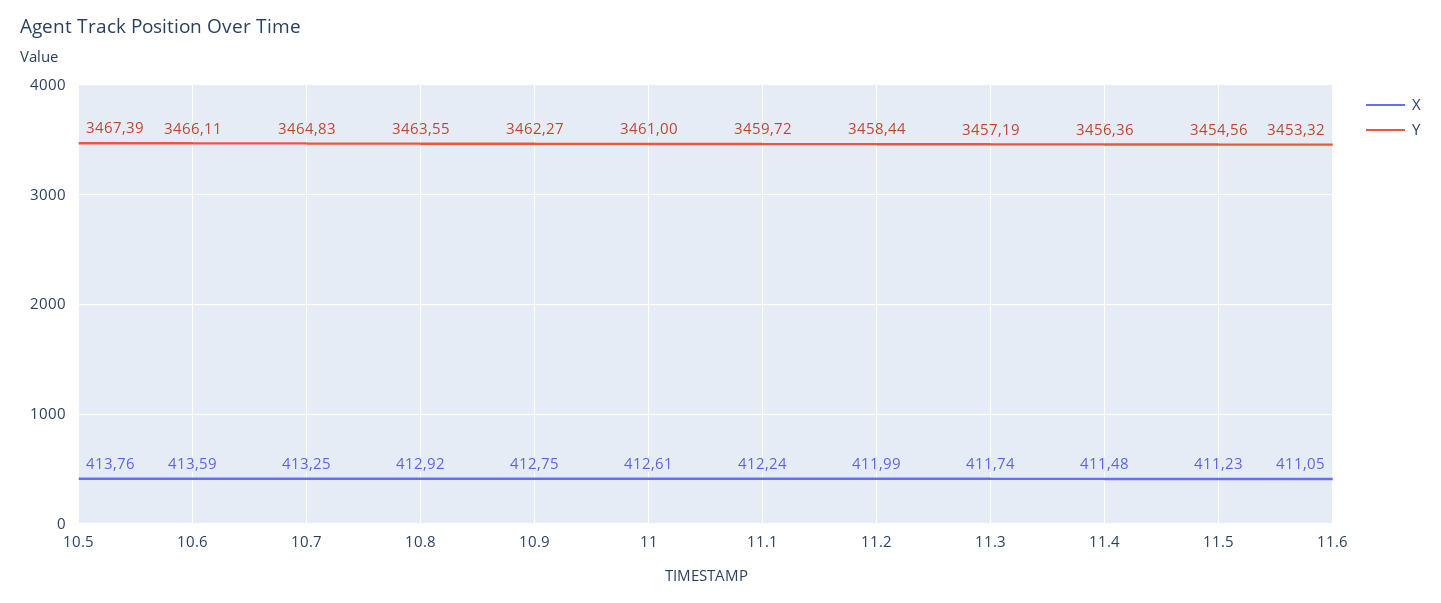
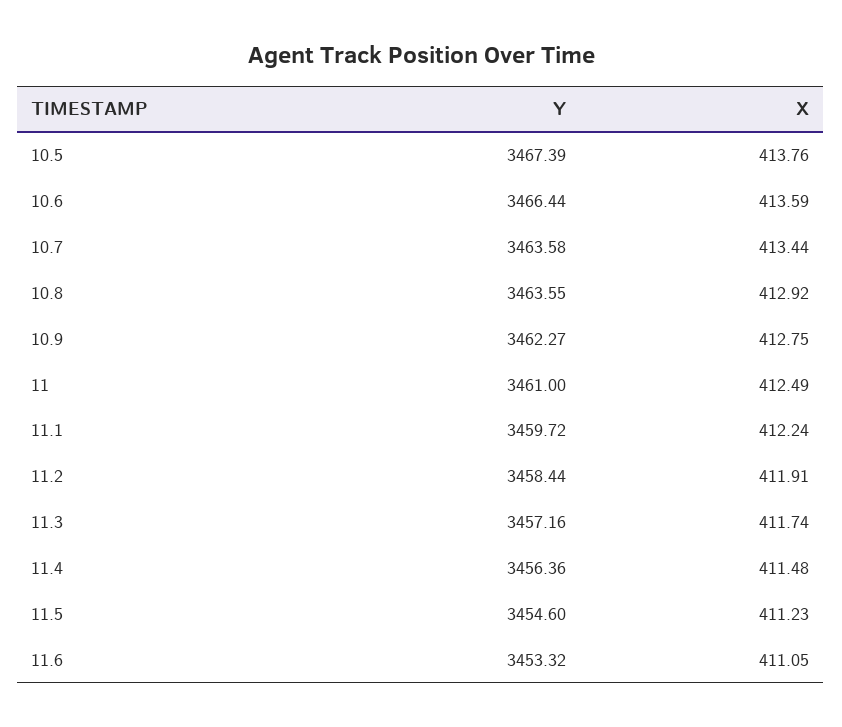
Y, 10.6: 3466.11 -> 3466.44
X, 10.7: 413.25 -> 413.44
Y, 10.7: 3464.83 -> 3463.58
X, 11: 412.61 -> 412.49
X, 11.2: 411.99 -> 411.91
Y, 11.3: 3457.19 -> 3457.16
Y, 11.5: 3454.56 -> 3454.6

